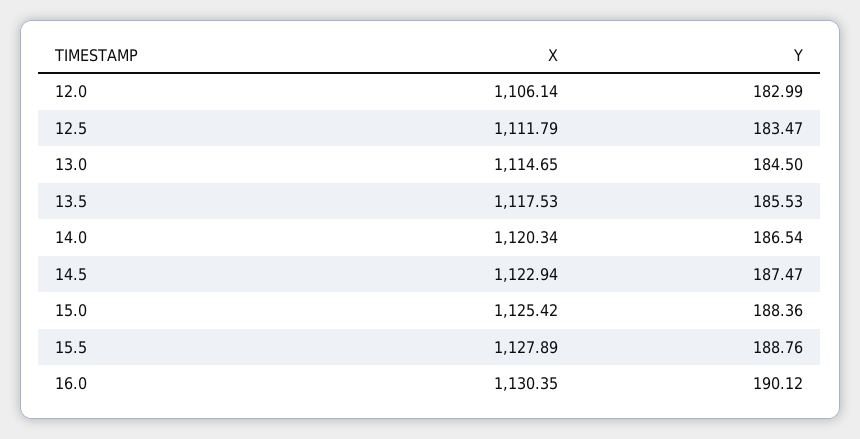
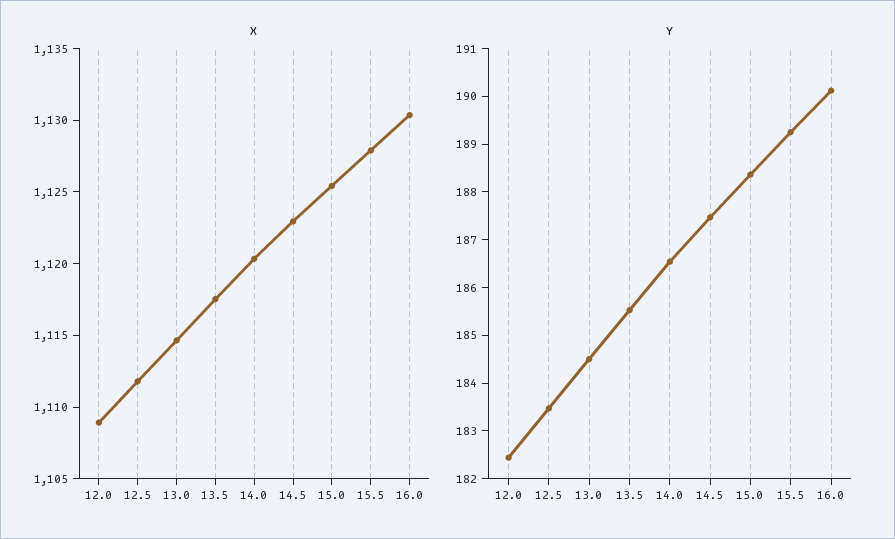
X, 12.0: 1106.14 -> 1109
Y, 12.0: 182.99 -> 182.4
Y, 15.5: 188.76 -> 189.2

